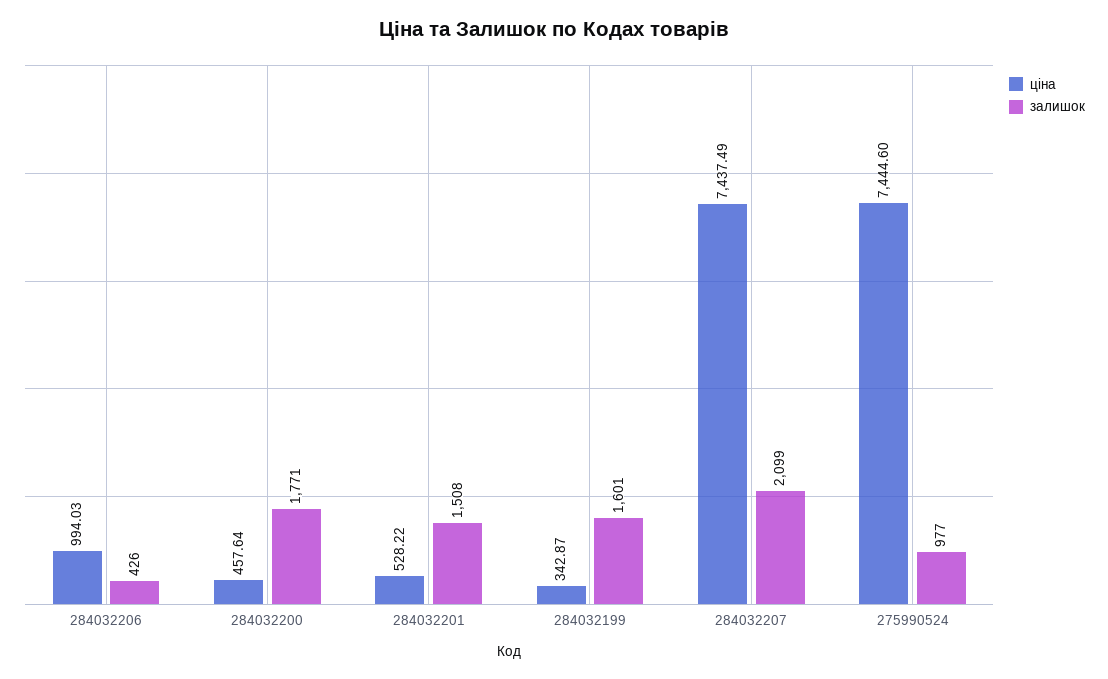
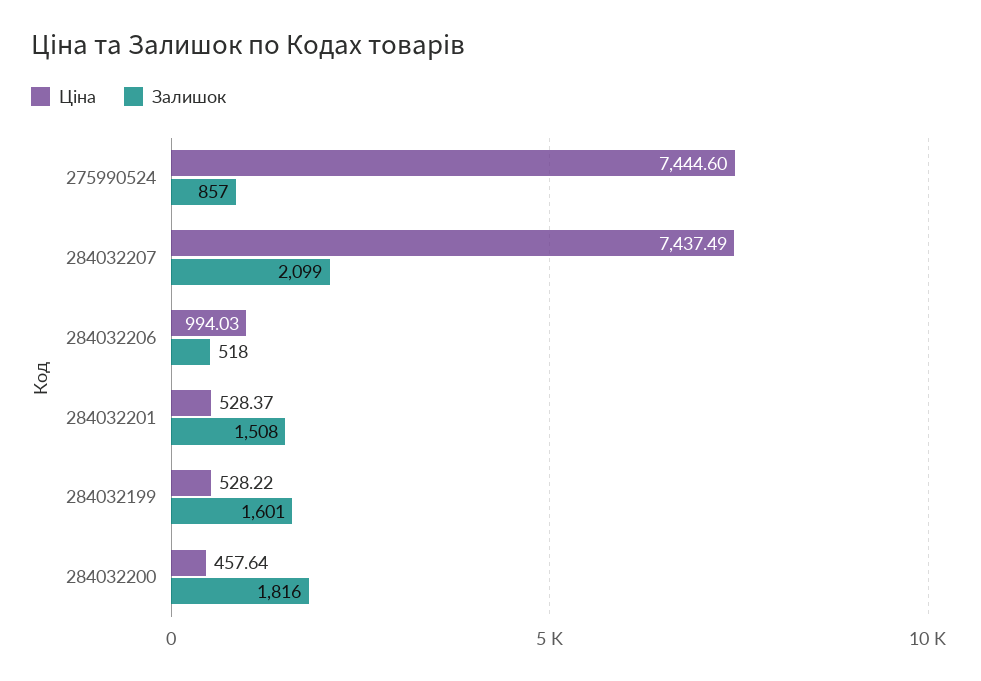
залишок, 284032206: 426 -> 518
залишок, 284032200: 1771 -> 1816
ціна, 284032201: 528.22 -> 528.37
ціна, 284032199: 342.87 -> 528.22
залишок, 275990524: 977 -> 857

